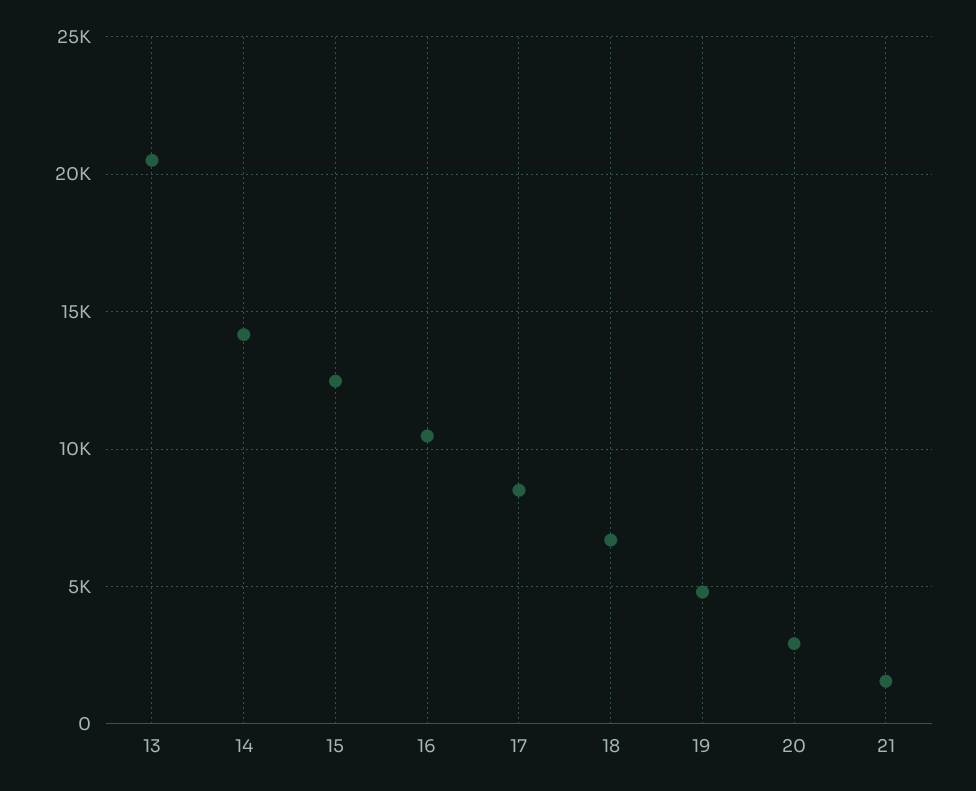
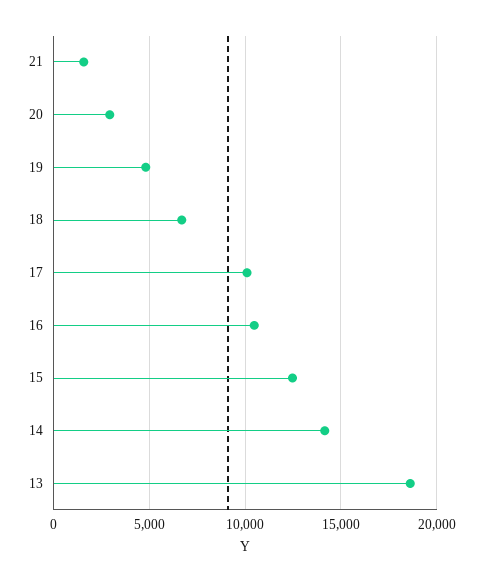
13: 20500 -> 18500
17: 8500 -> 10000

